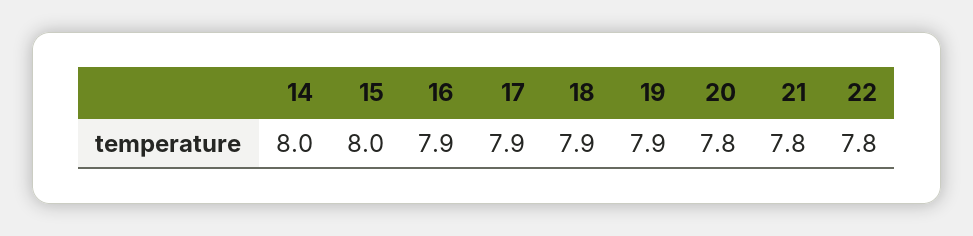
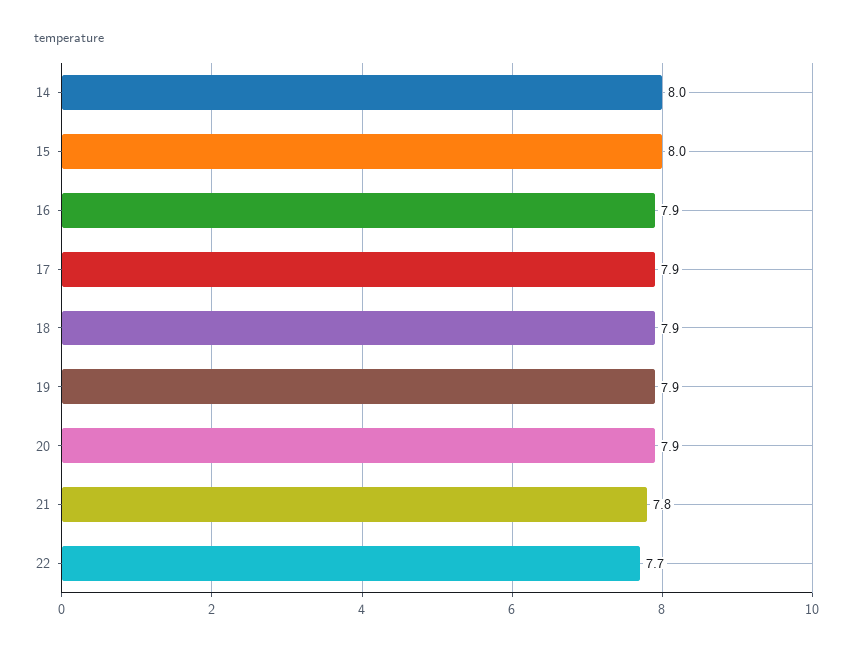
20: 7.8 -> 7.9
22: 7.8 -> 7.7

